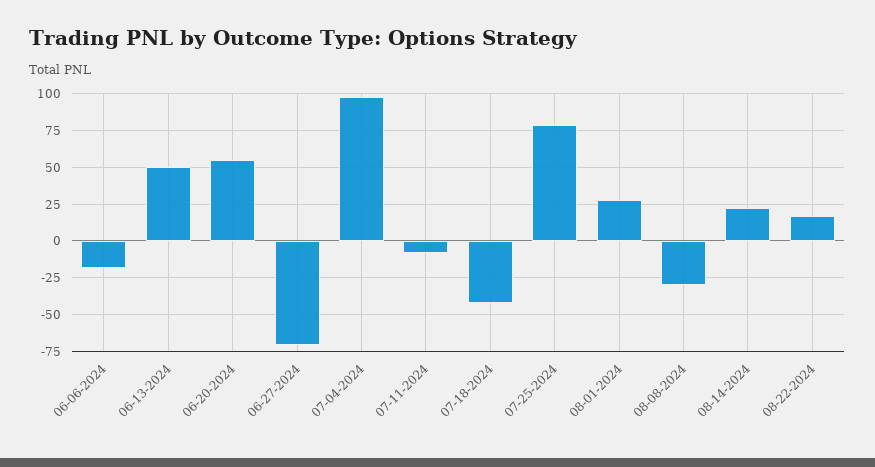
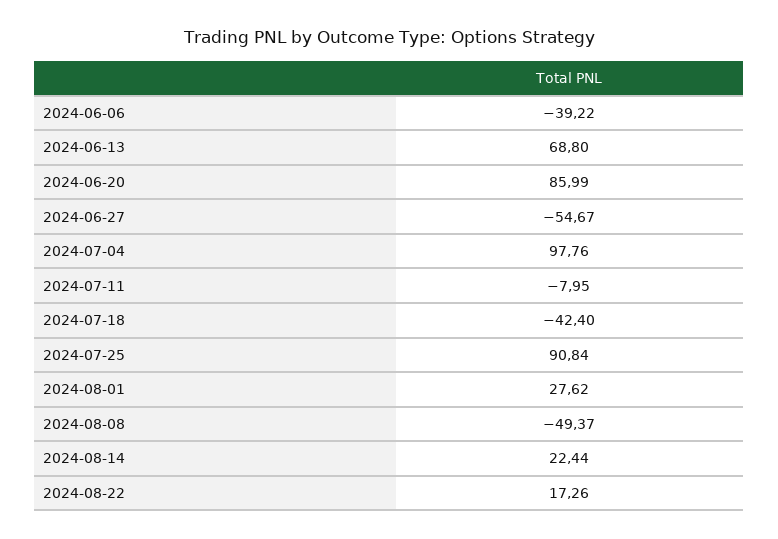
06-06-2024: -20 -> -39.22
06-13-2024: 50 -> 68.8
06-20-2024: 55 -> 85.99
06-27-2024: -70 -> -54.67
07-25-2024: 80 -> 90.84
08-08-2024: -30 -> -49.37

